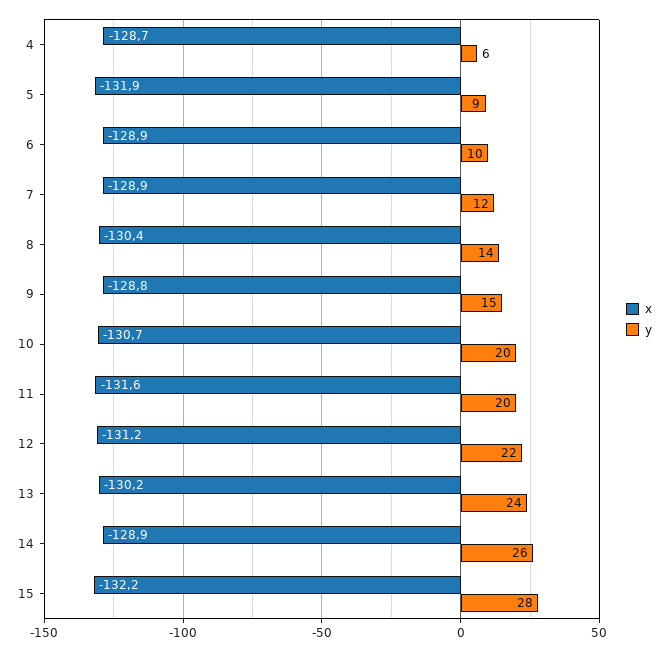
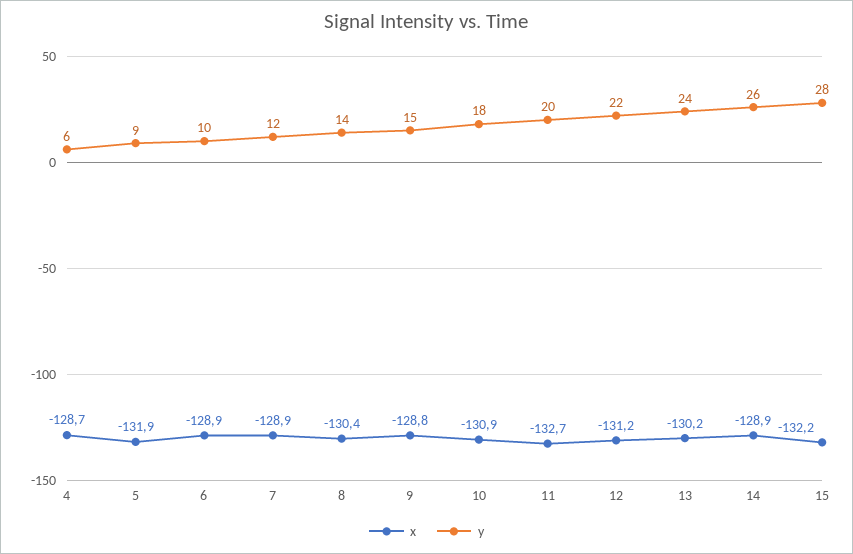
x, 10: -130.7 -> -130.9
y, 10: 20 -> 18
x, 11: -131.6 -> -132.7

